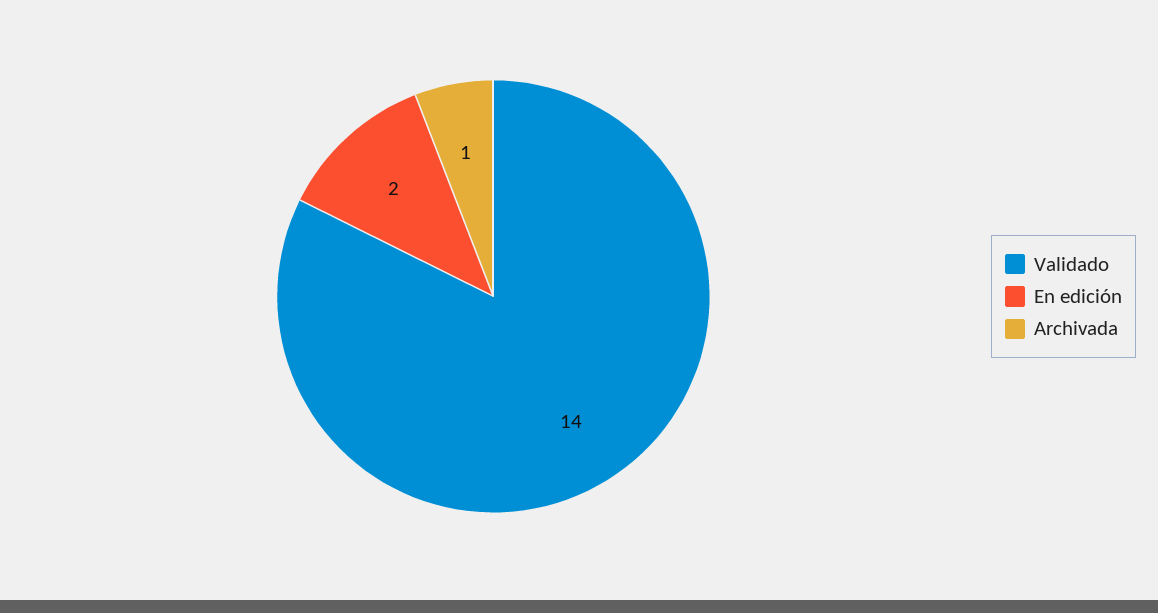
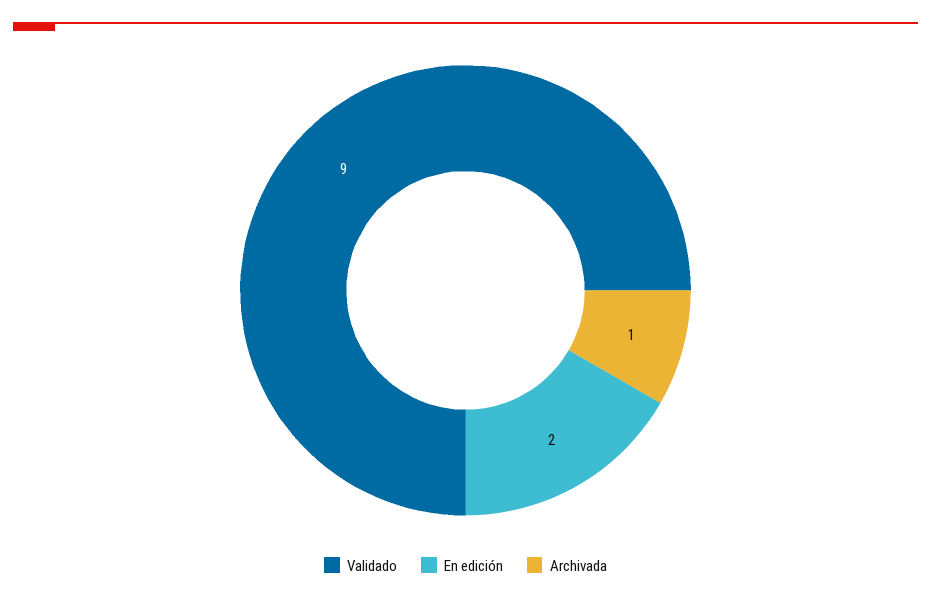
Validado: 14 -> 9

